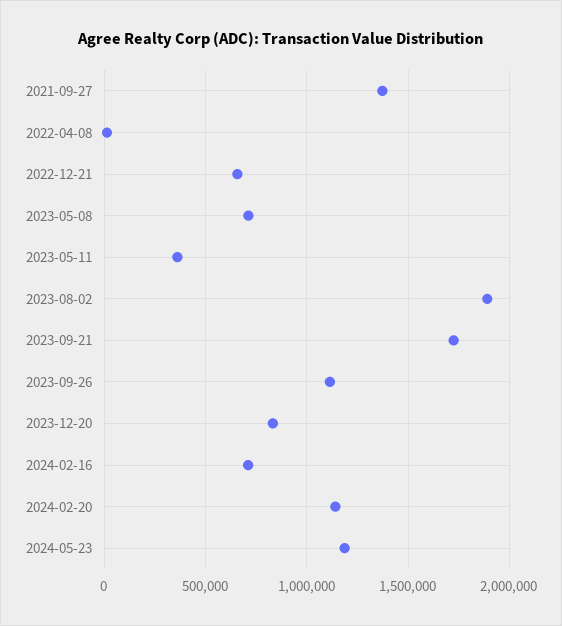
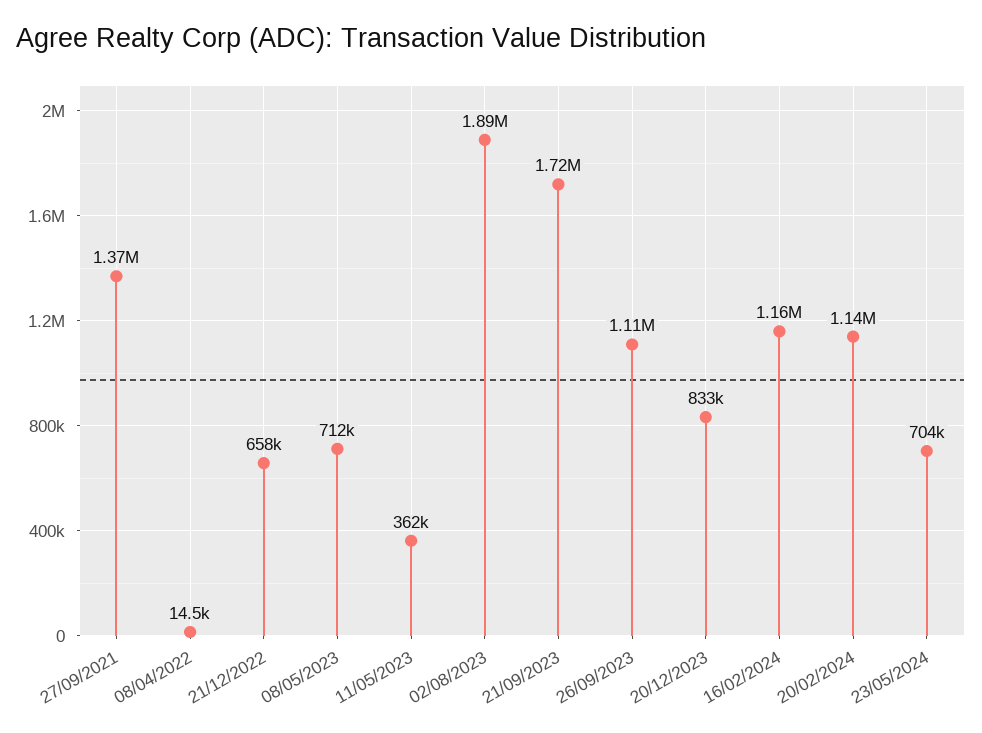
2024-02-16: 700000 -> 1160000
2024-05-23: 1200000 -> 704000

